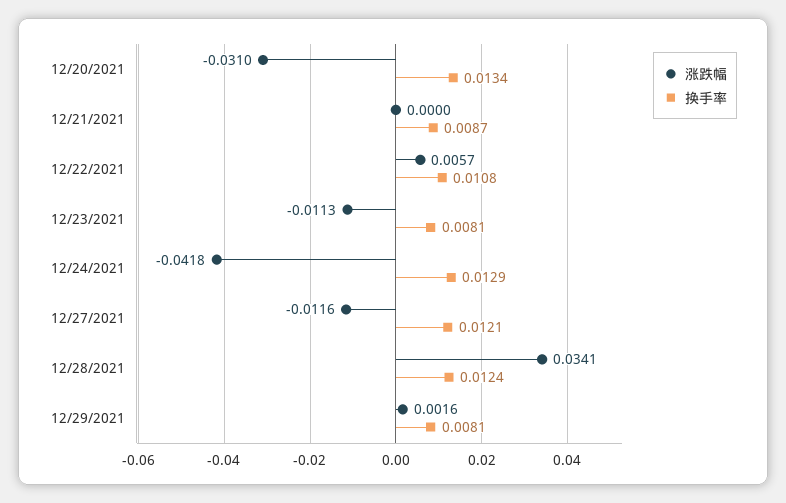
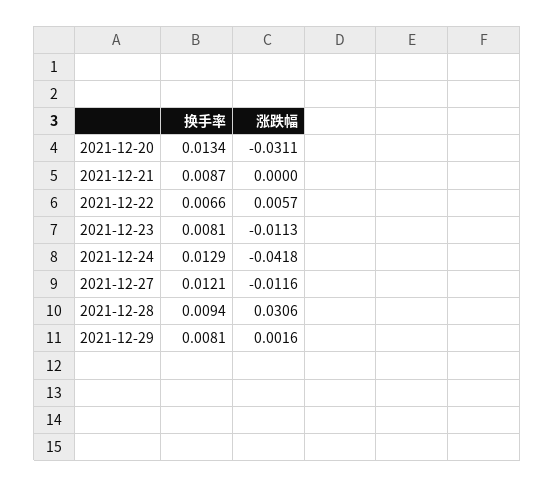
涨跌幅, 12/20/2021: -0.031 -> -0.0311
换手率, 12/22/2021: 0.0108 -> 0.0066
涨跌幅, 12/28/2021: 0.0341 -> 0.0306
换手率, 12/28/2021: 0.0124 -> 0.0094

